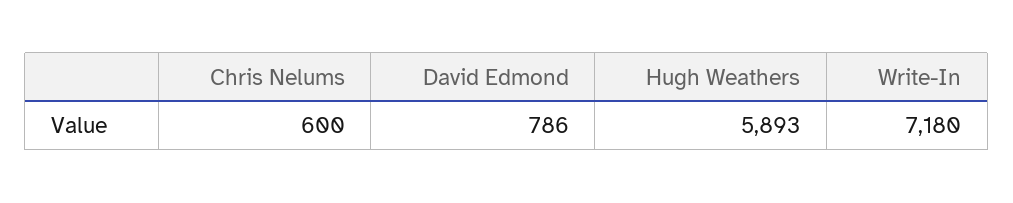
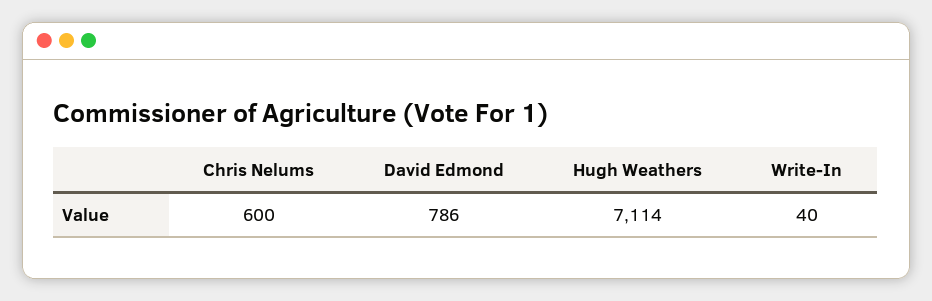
Hugh Weathers: 5893 -> 7114
Write-In: 7180 -> 40

